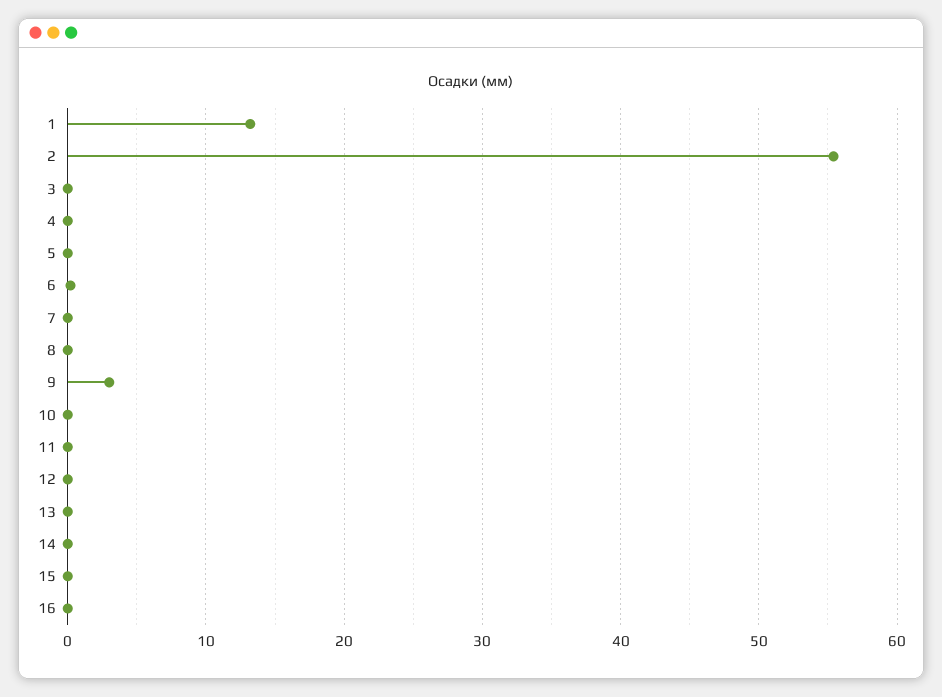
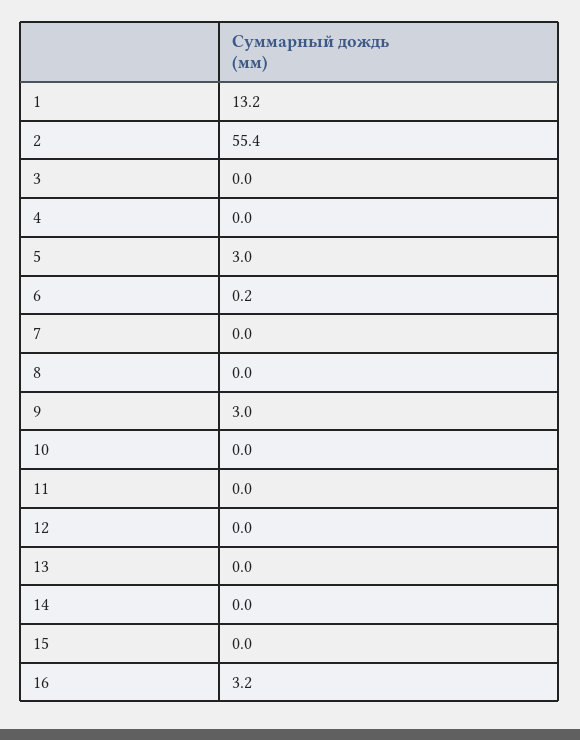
5: 0 -> 3
16: 0 -> 3.2

